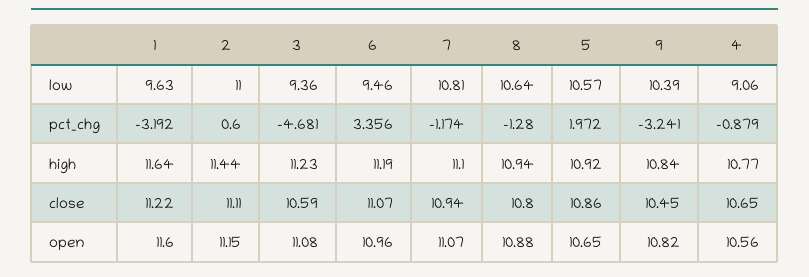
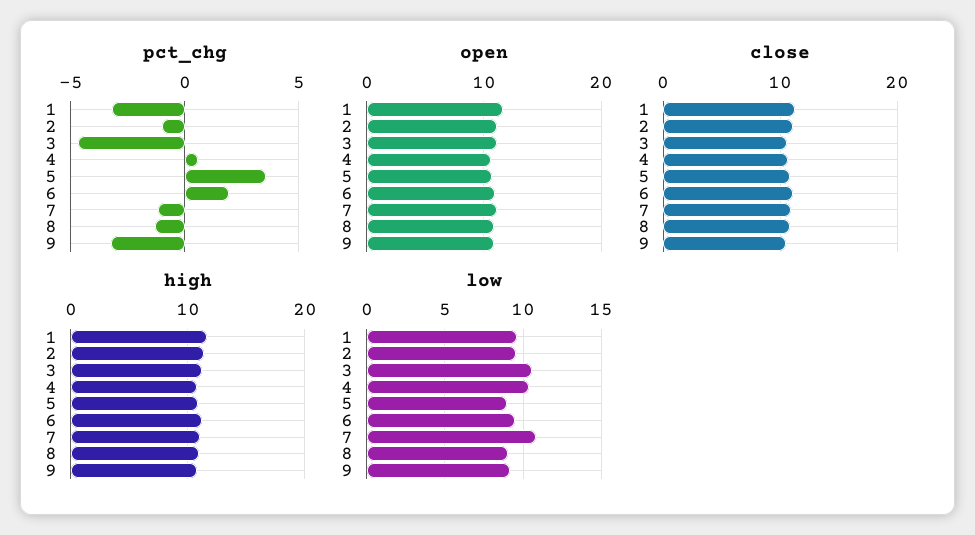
low, 2: 11 -> 9.5
low, 3: 9.36 -> 10.5
low, 8: 10.64 -> 9
low, 5: 10.57 -> 9
low, 9: 10.39 -> 9
low, 4: 9.06 -> 10.5
pct_chg, 2: 0.6 -> -1
pct_chg, 6: 3.356 -> 2
pct_chg, 5: 1.972 -> 3.5
pct_chg, 4: -0.879 -> 0.5

